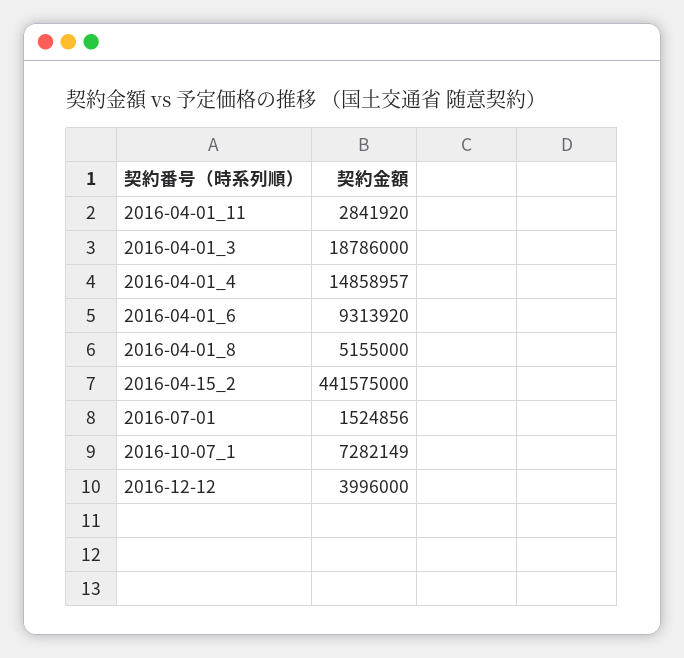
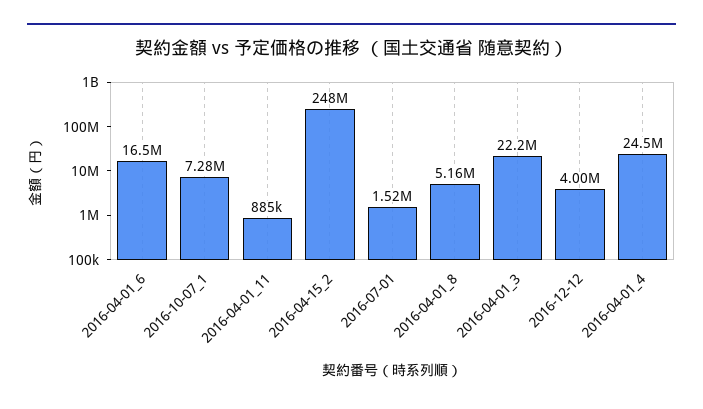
2016-04-01_11: 2841920 -> 885000
2016-04-01_3: 18786000 -> 22200000
2016-04-01_4: 14858957 -> 24500000
2016-04-01_6: 9313920 -> 16500000
2016-04-15_2: 441575000 -> 248000000

